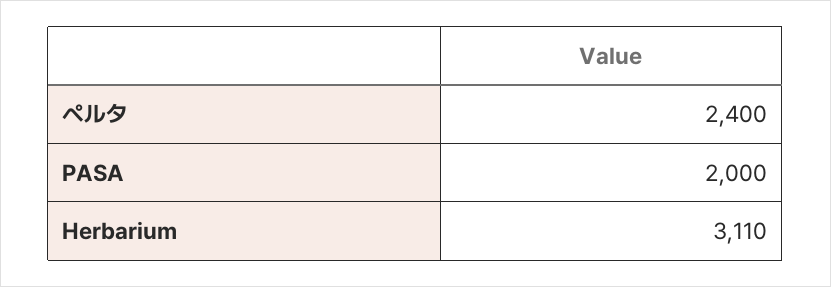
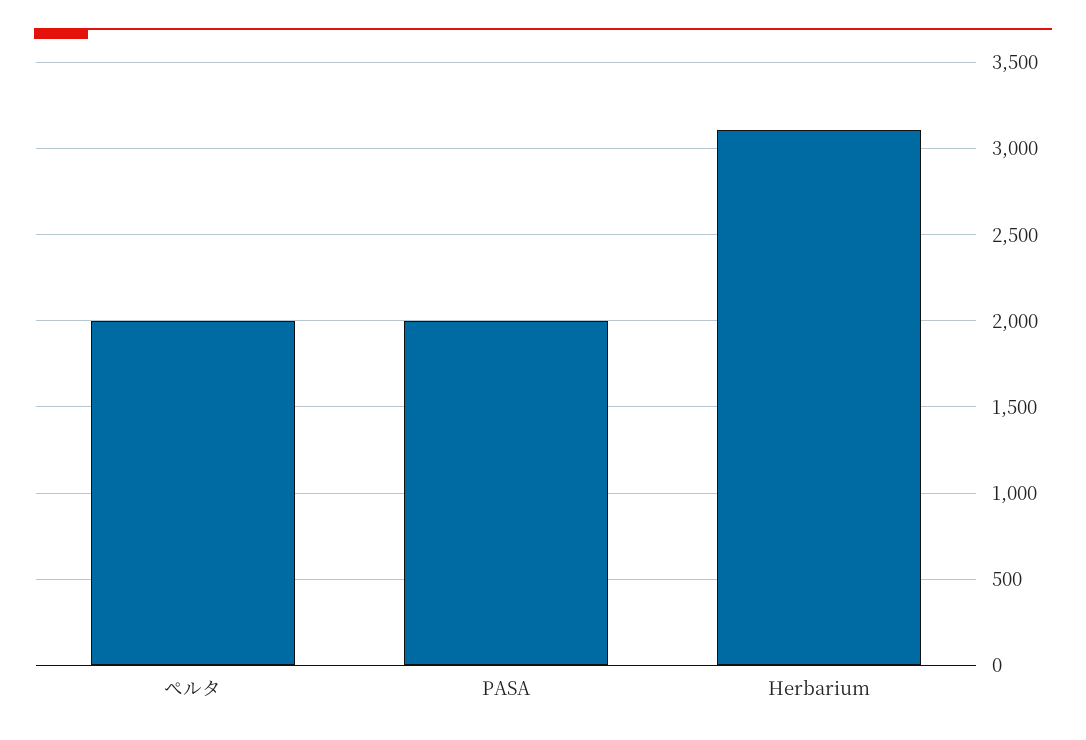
ぺルタ: 2400 -> 2000

